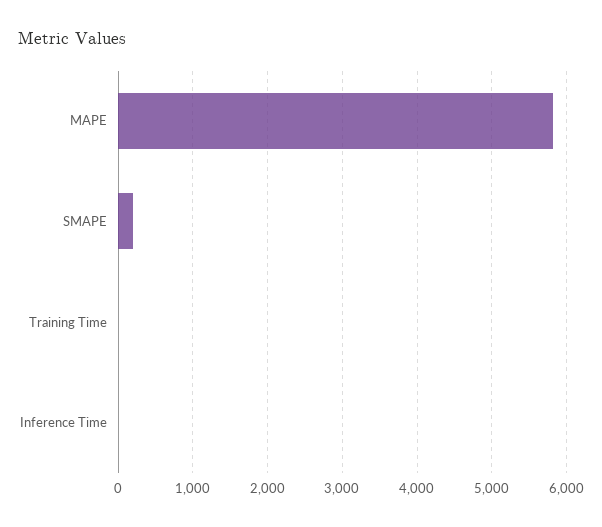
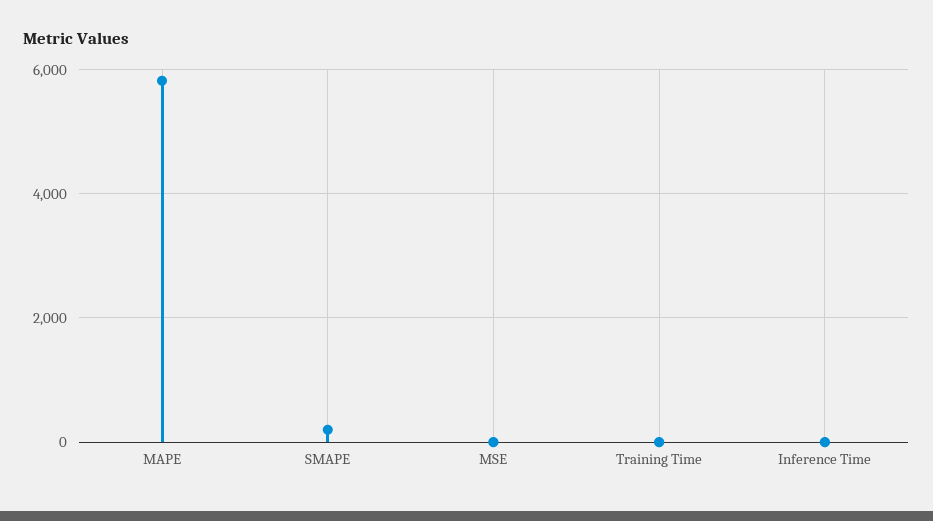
MSE: none -> 0

